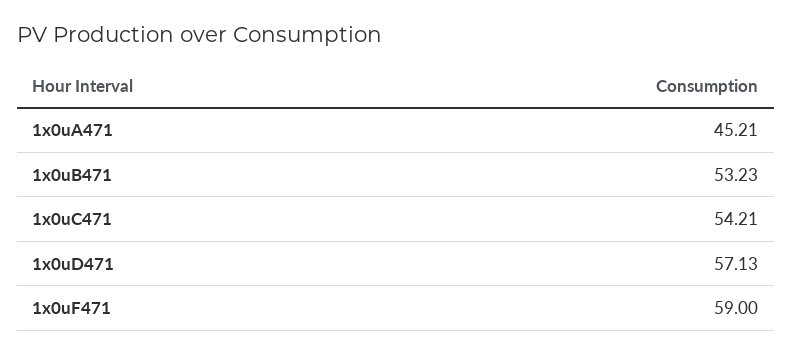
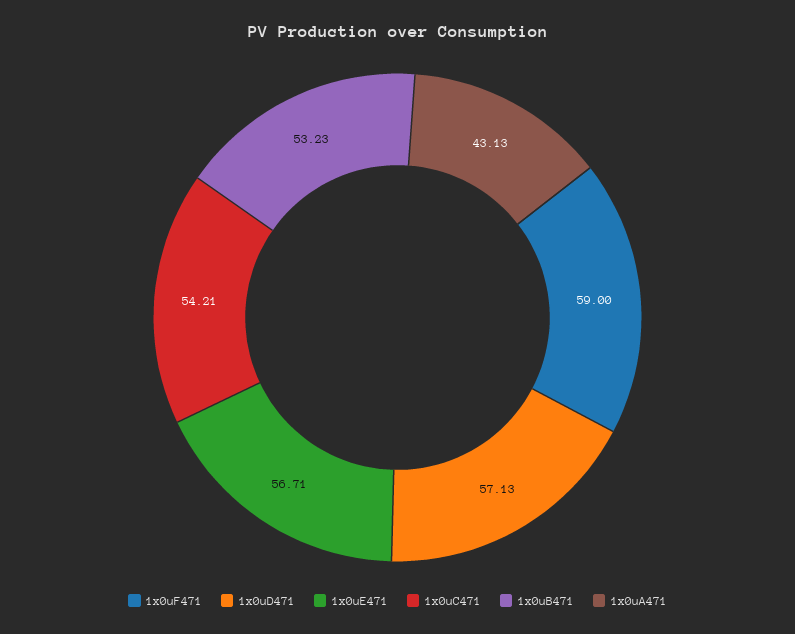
1x0uA471: 45.21 -> 43.13
1x0uE471: none -> 56.71

